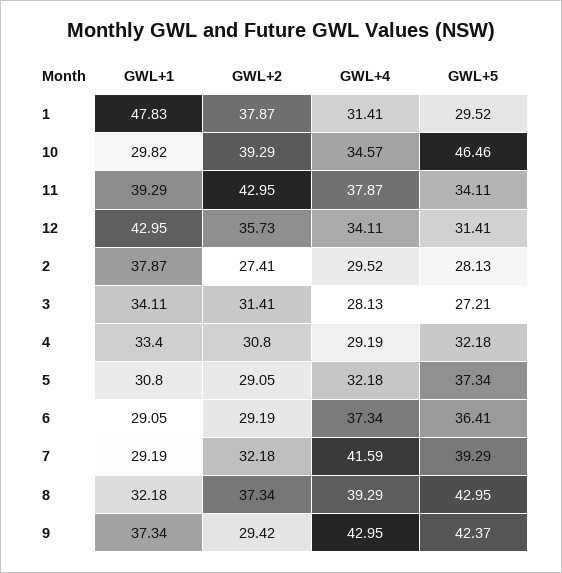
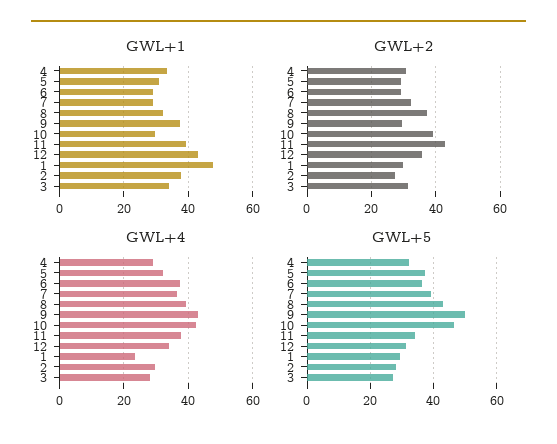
GWL+2, 1: 37.87 -> 30
GWL+4, 1: 31.41 -> 24
GWL+4, 10: 34.57 -> 42
GWL+4, 7: 41.59 -> 36
GWL+5, 9: 42.37 -> 50

